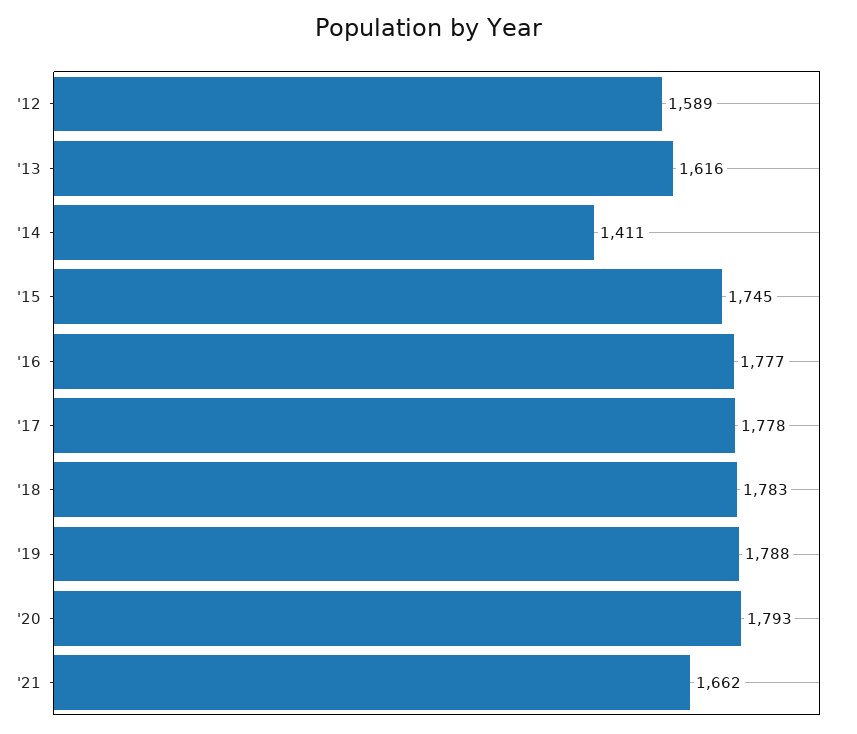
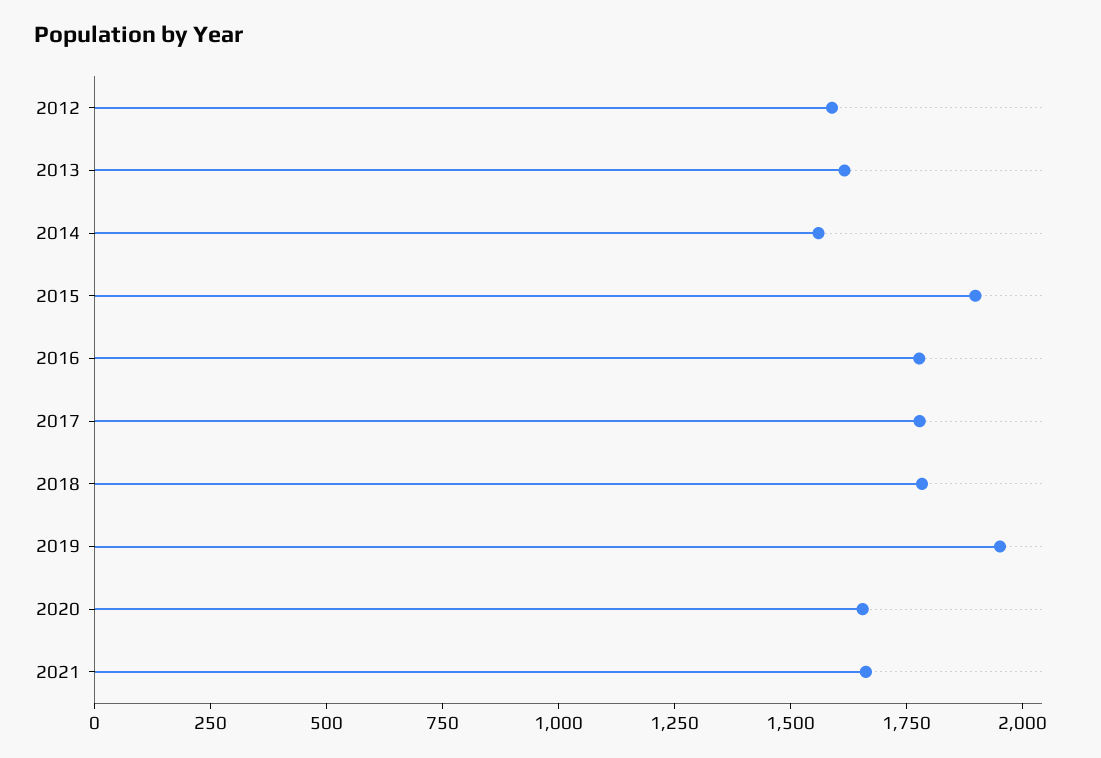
'14: 1411 -> 1550
'15: 1745 -> 1900
'19: 1788 -> 1950
'20: 1793 -> 1650

